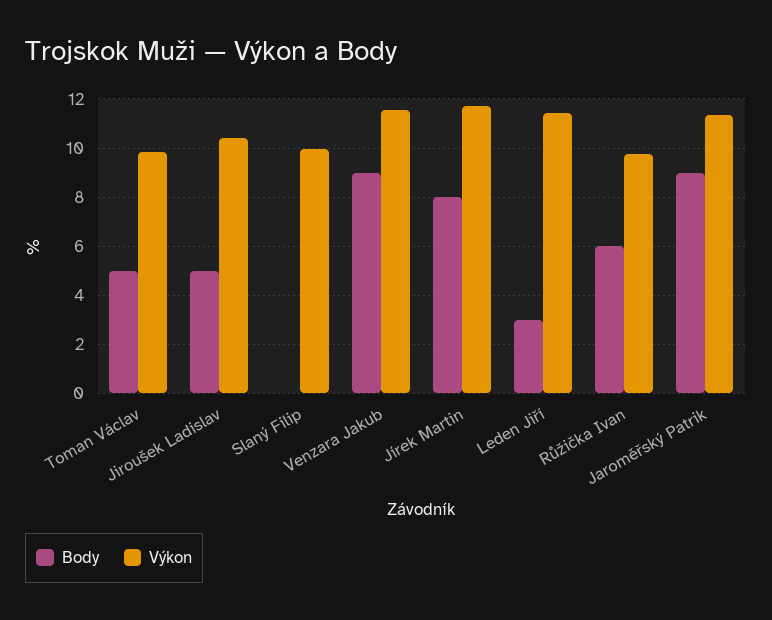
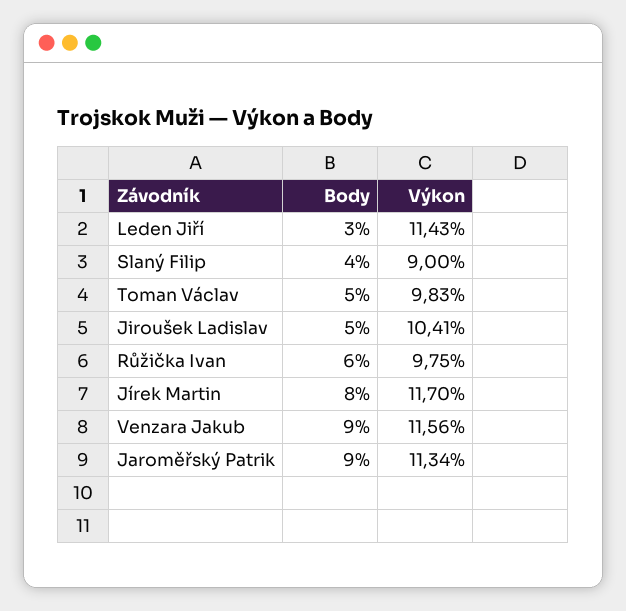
Body, Slaný Filip: 0 -> 4
Výkon, Slaný Filip: 10 -> 9

